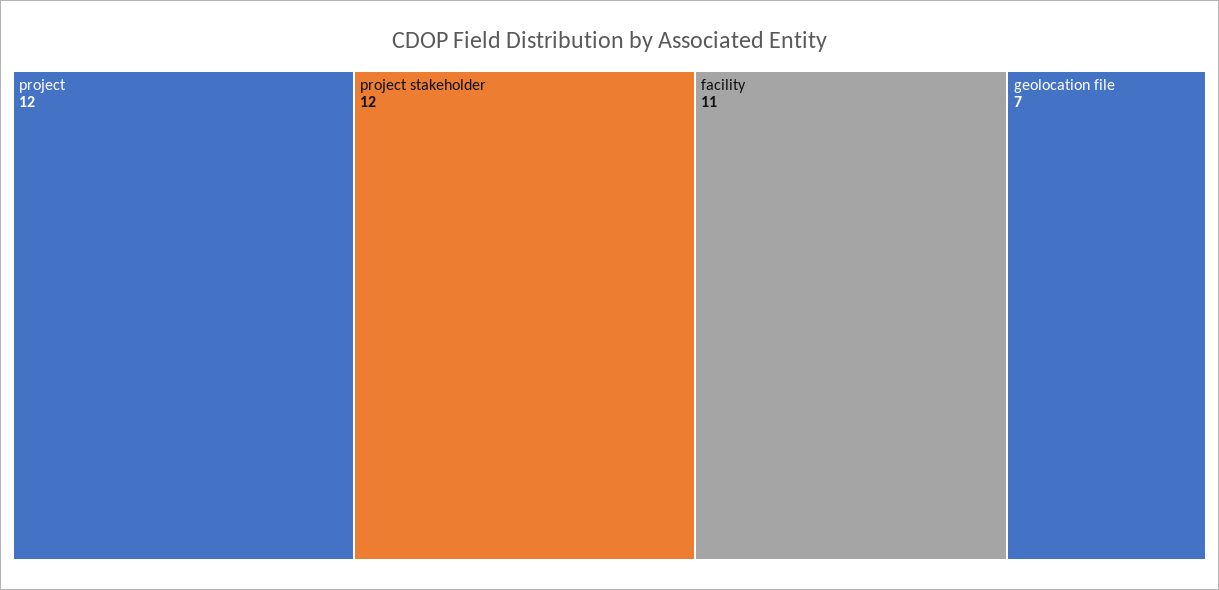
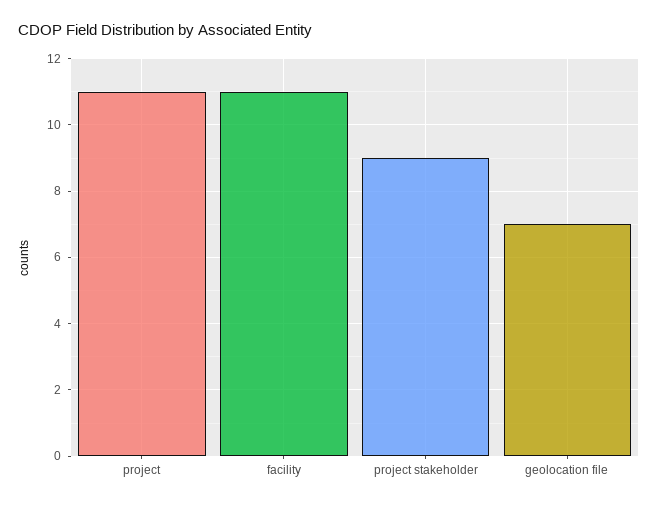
project: 12 -> 11
project stakeholder: 12 -> 9

